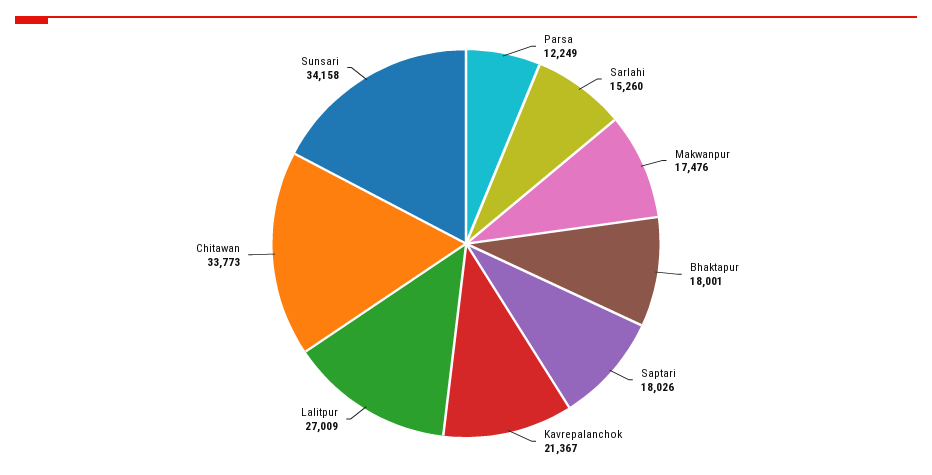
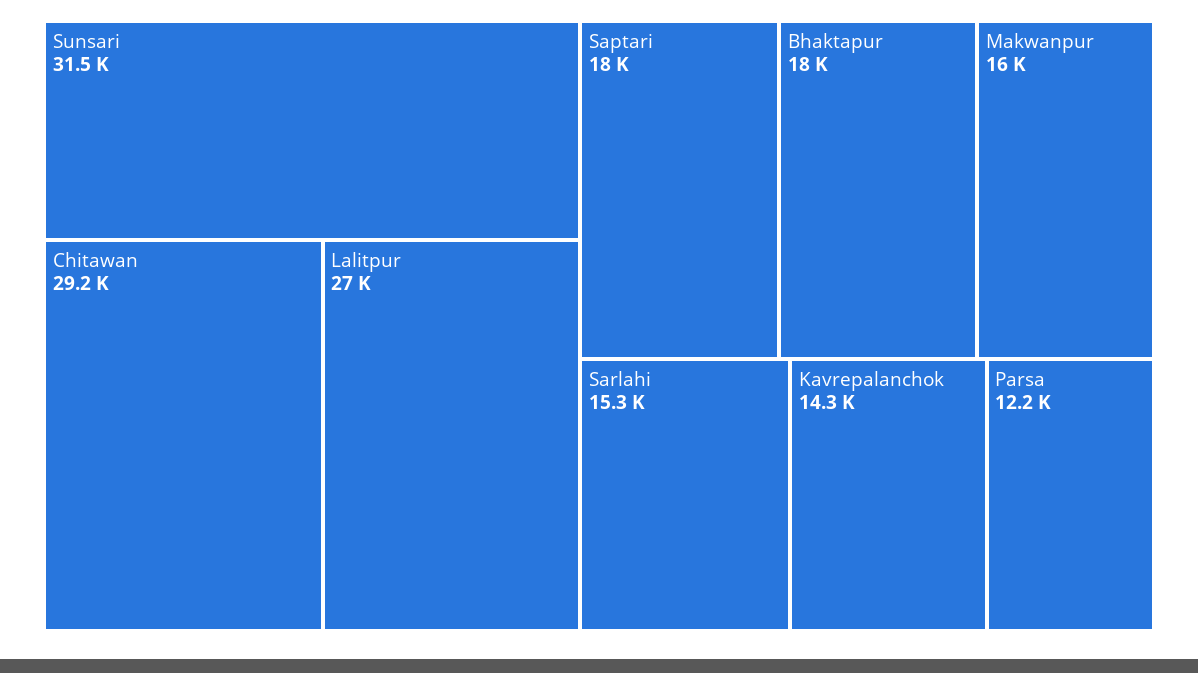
Makwanpur: 17476 -> 16000
Kavrepalanchok: 21367 -> 14300
Chitawan: 33773 -> 29200
Sunsari: 34158 -> 31500

